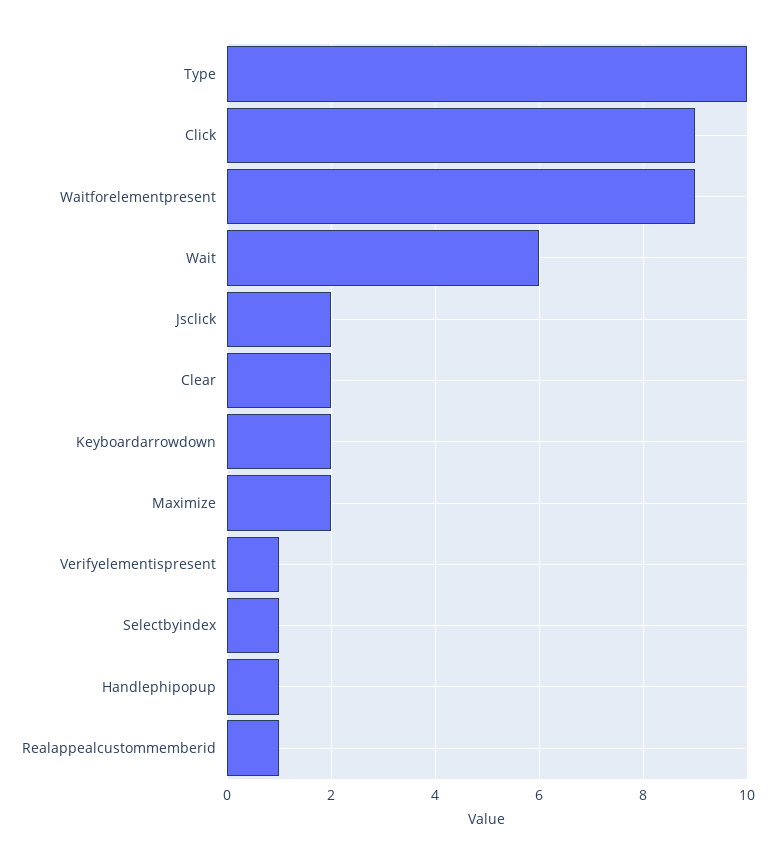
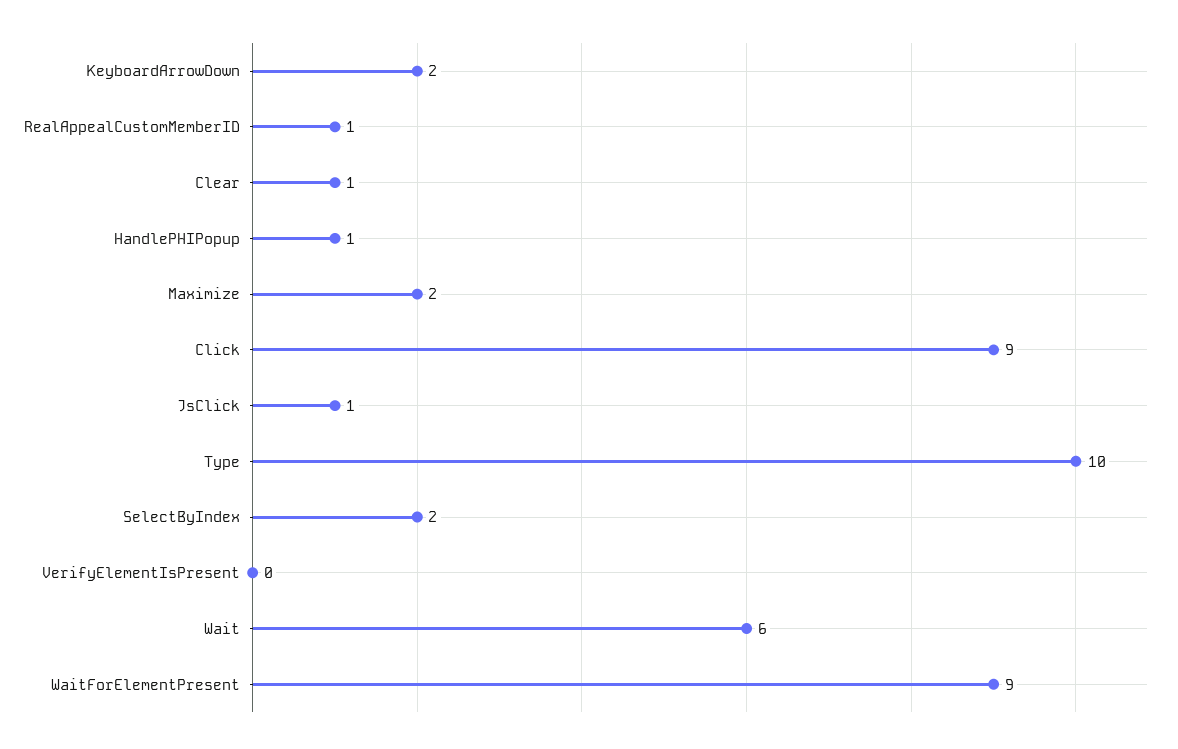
Jsclick: 2 -> 1
Clear: 2 -> 1
Verifyelementispresent: 1 -> 0
Selectbyindex: 1 -> 2

